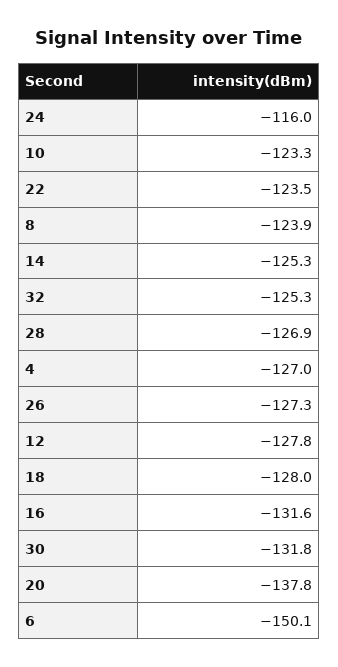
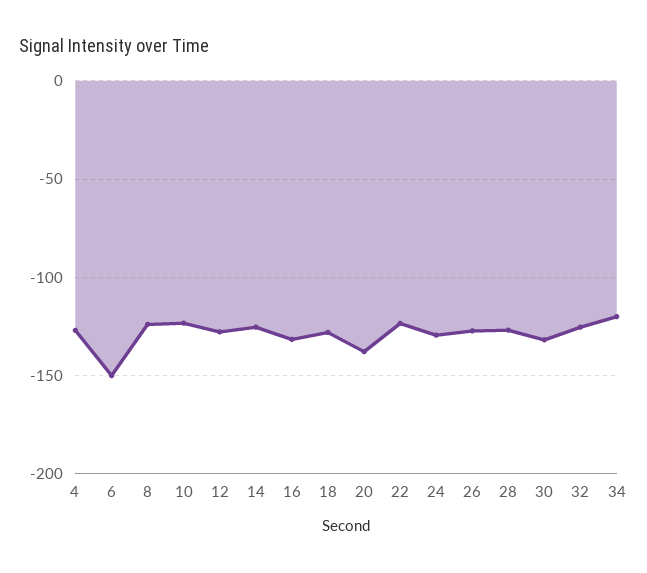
24: -116 -> -130
34: none -> -120

